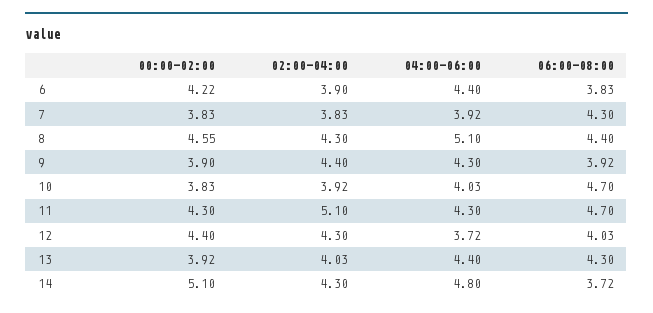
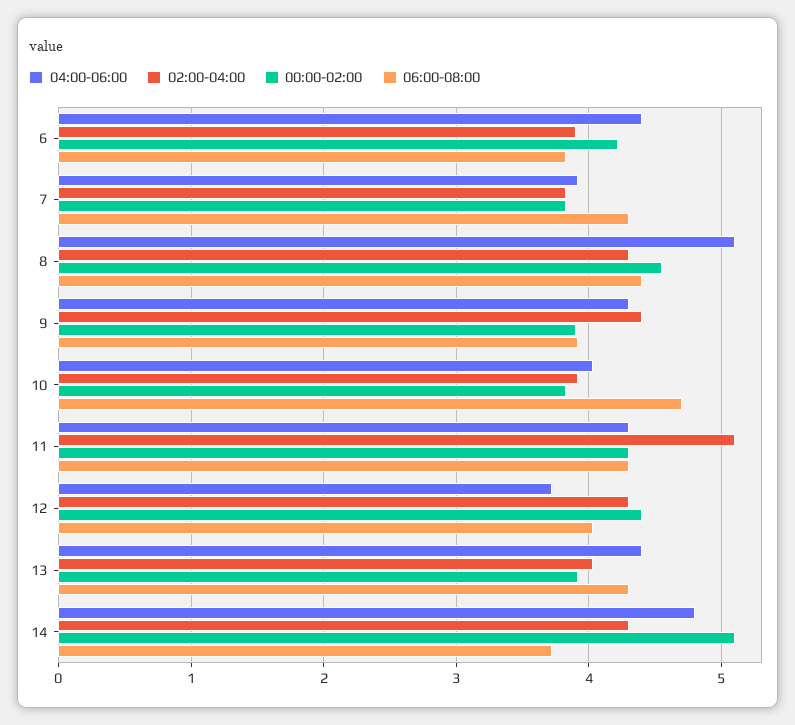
06:00-08:00, 11: 4.7 -> 4.3

